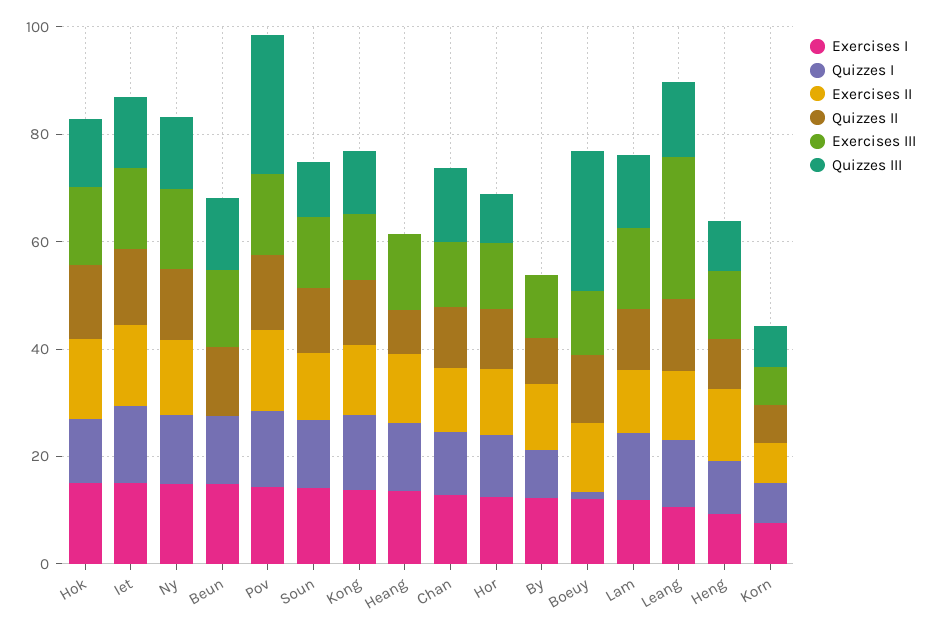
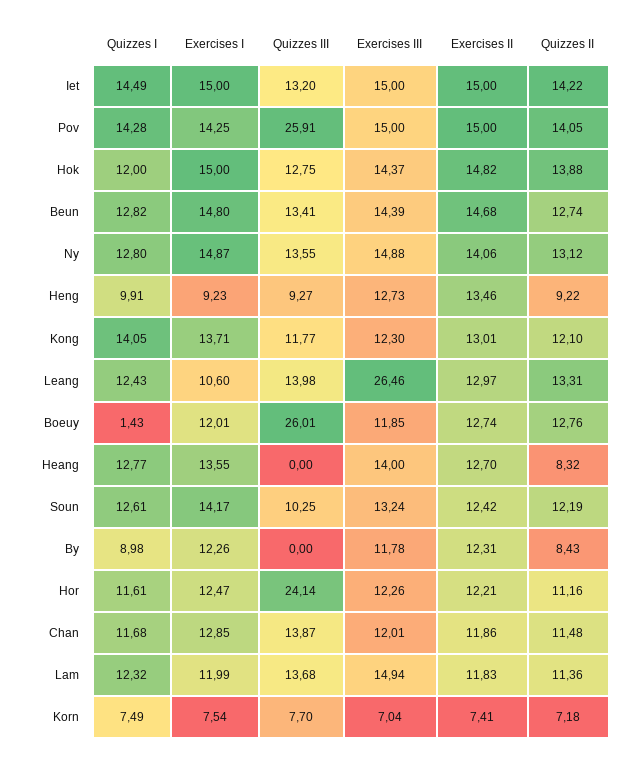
Exercises II, Beun: 0 -> 14.68
Quizzes III, Hor: 10 -> 24.14

